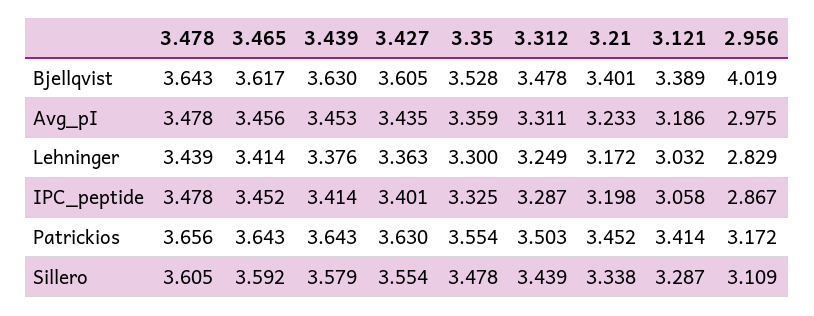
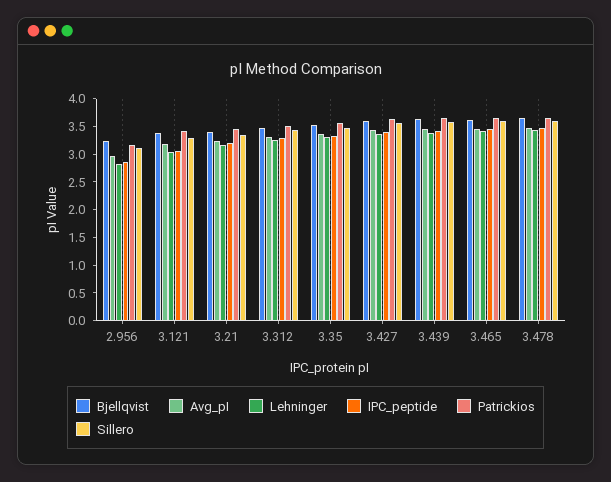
Bjellqvist, 2.956: 4.019 -> 3.25

